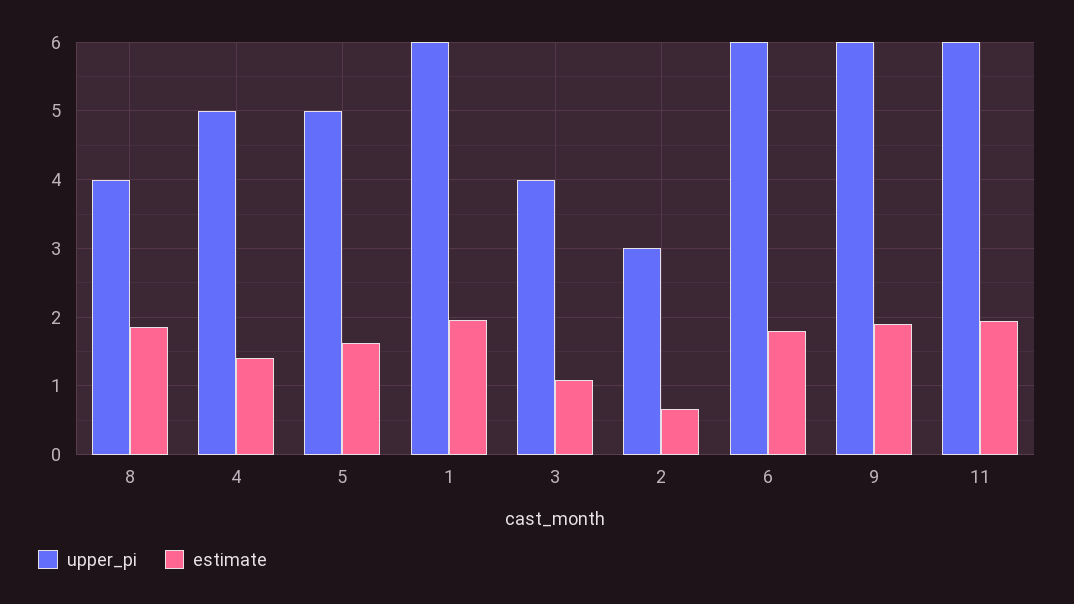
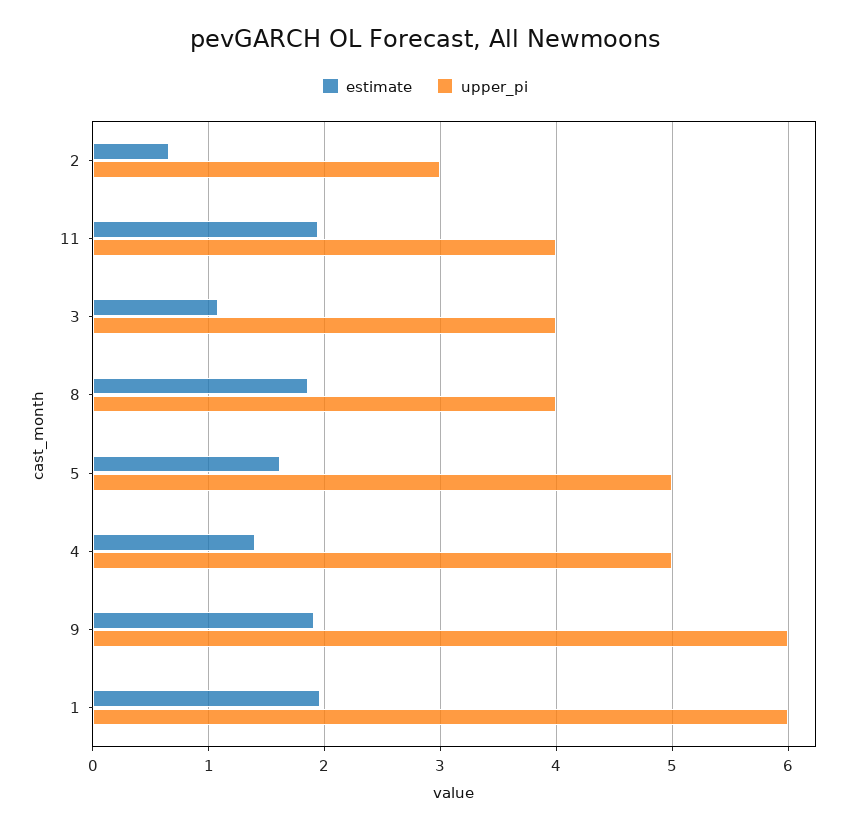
upper_pi, 6: 6 -> none
estimate, 6: 1.8 -> none
upper_pi, 11: 6 -> 4

